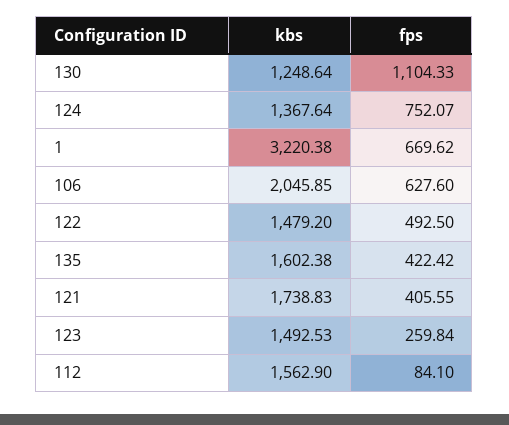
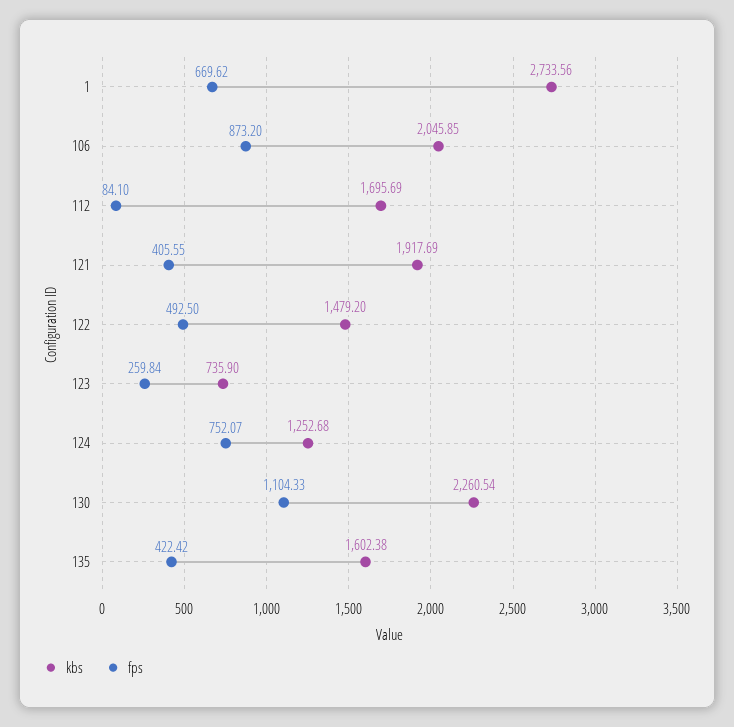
kbs, 130: 1248.64 -> 2260.54
kbs, 124: 1367.64 -> 1252.68
kbs, 1: 3220.38 -> 2733.56
fps, 106: 627.6 -> 873.2
kbs, 121: 1738.83 -> 1917.69
kbs, 123: 1492.53 -> 735.9
kbs, 112: 1562.9 -> 1695.69

